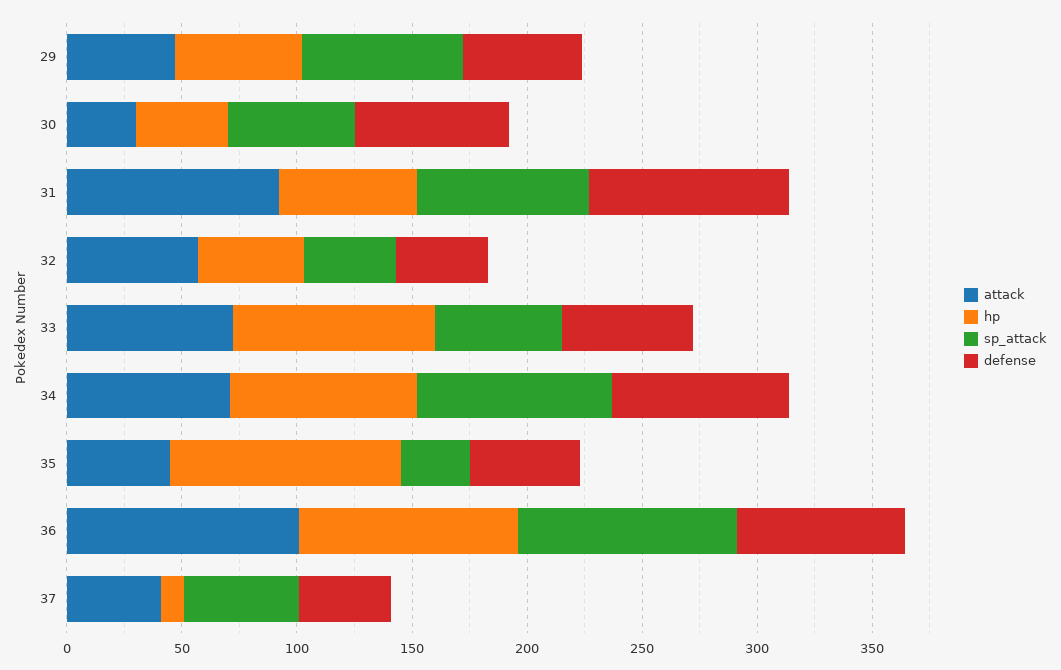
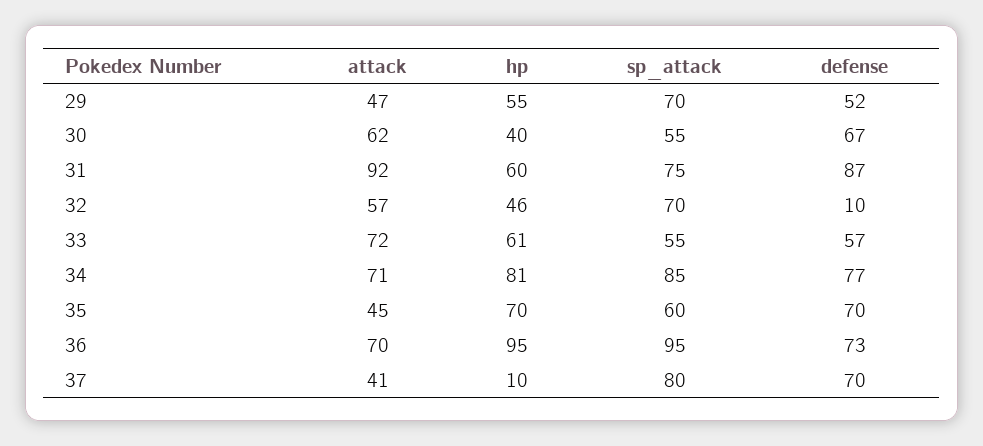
attack, 30: 30 -> 62
sp_attack, 32: 40 -> 70
defense, 32: 40 -> 10
hp, 33: 90 -> 61
hp, 35: 100 -> 70
sp_attack, 35: 30 -> 60
defense, 35: 50 -> 70
attack, 36: 100 -> 70
sp_attack, 37: 50 -> 80
defense, 37: 40 -> 70

